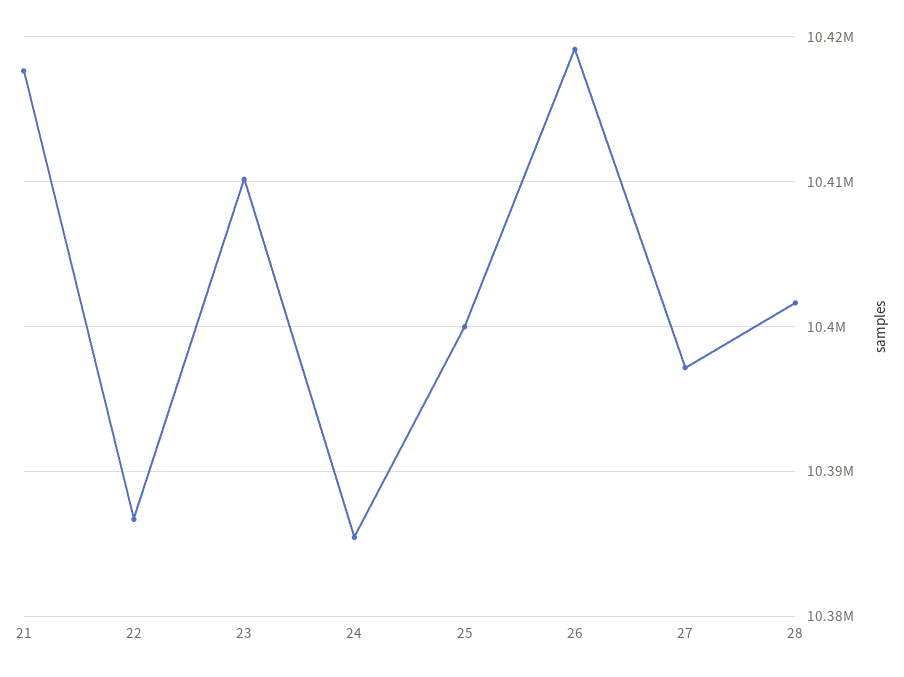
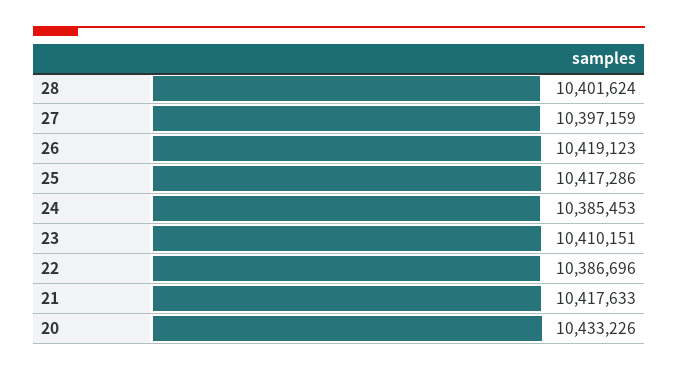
25: 10400000 -> 10417286
20: none -> 10433226

